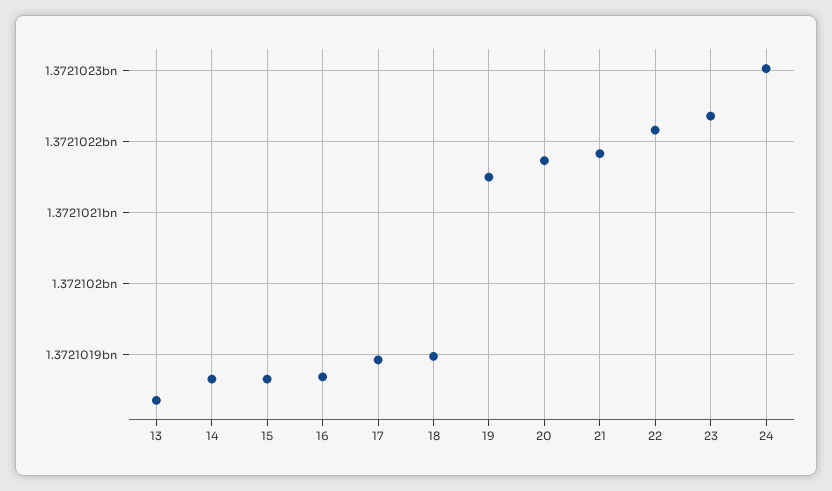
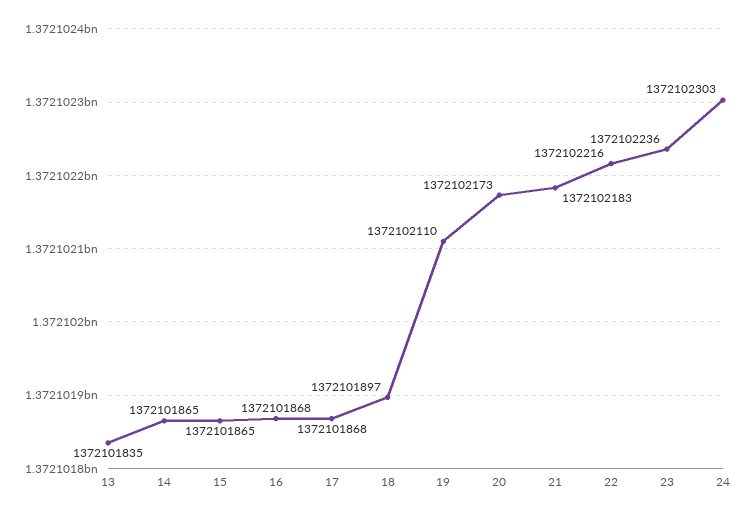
17: 1372101890 -> 1372101868
19: 1372102150 -> 1372102110

